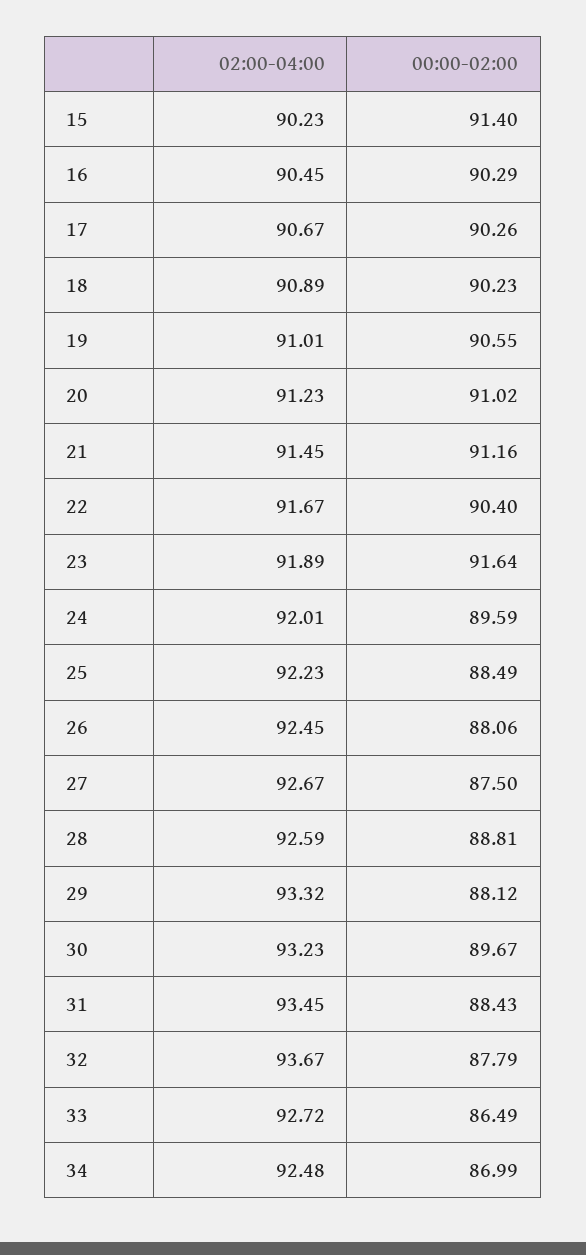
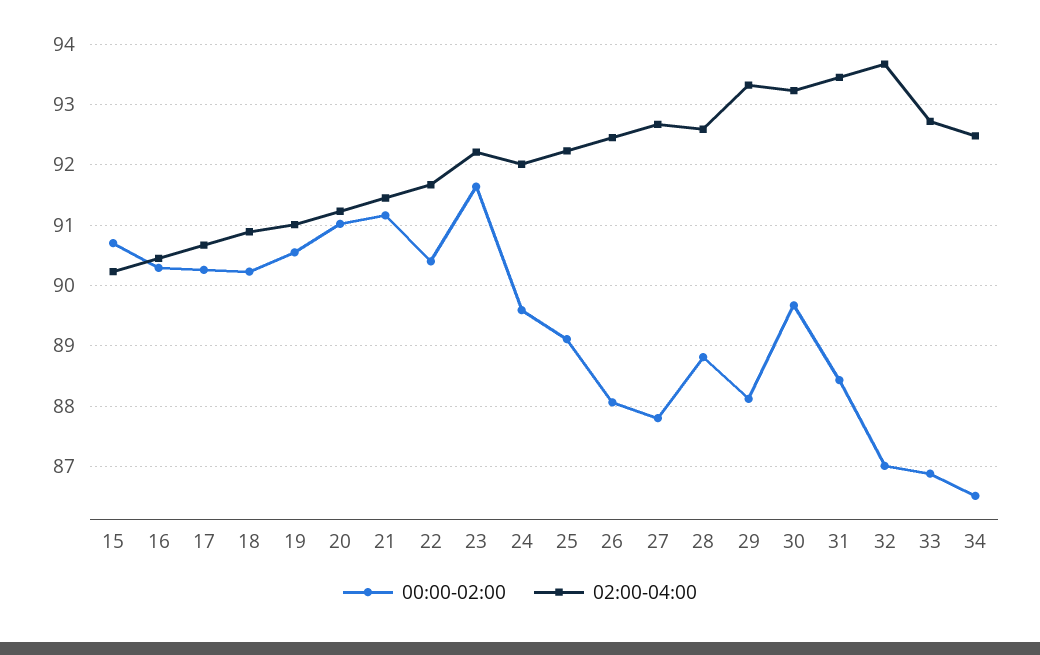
00:00-02:00, 15: 91.4 -> 90.7
02:00-04:00, 23: 91.89 -> 92.2
00:00-02:00, 25: 88.49 -> 89.1
00:00-02:00, 27: 87.5 -> 87.8
00:00-02:00, 32: 87.79 -> 87
00:00-02:00, 33: 86.49 -> 86.9
00:00-02:00, 34: 86.99 -> 86.5

